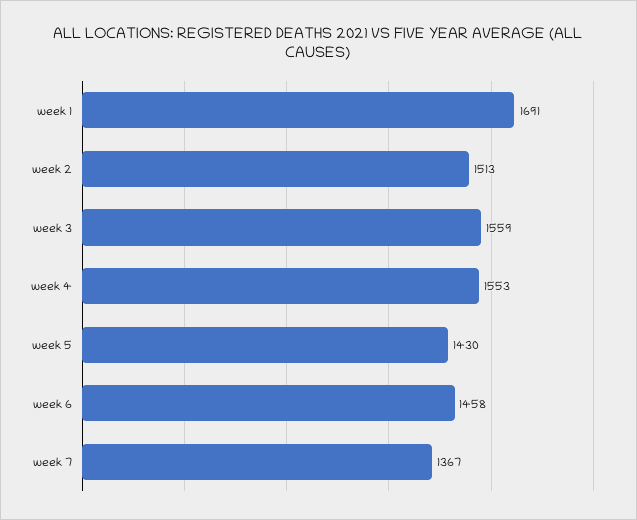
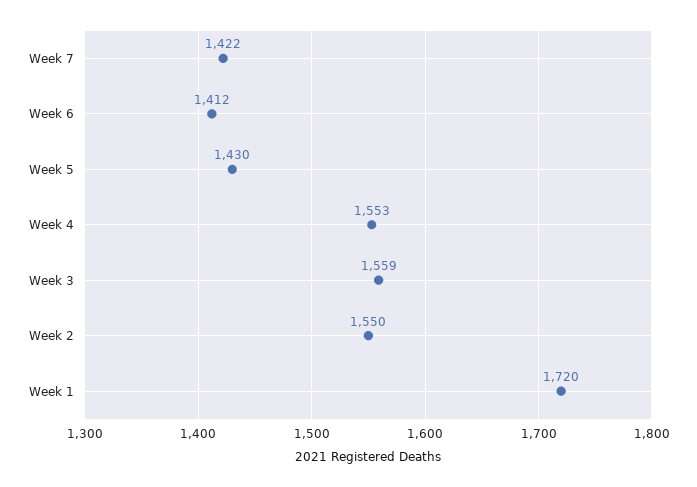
week 1: 1691 -> 1720
week 2: 1513 -> 1550
week 6: 1458 -> 1412
week 7: 1367 -> 1422

